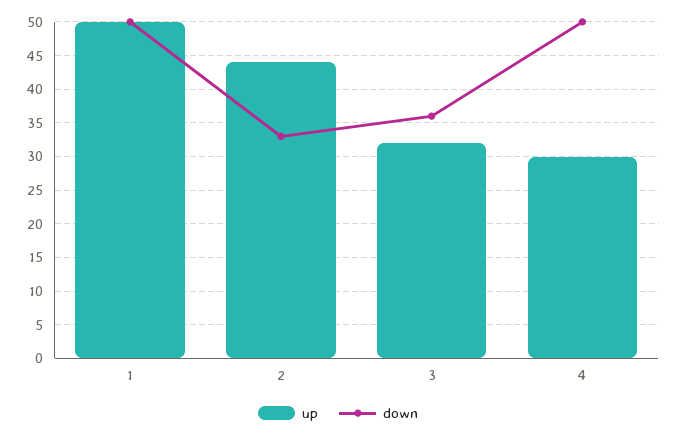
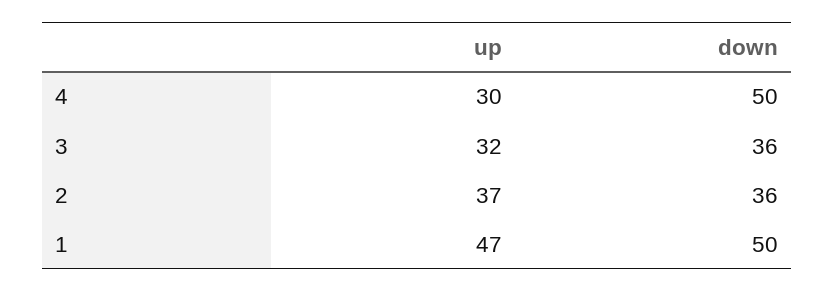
up, 1: 50 -> 47
up, 2: 44 -> 37
down, 2: 33 -> 36

